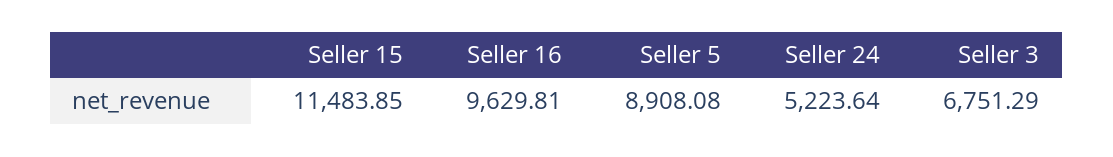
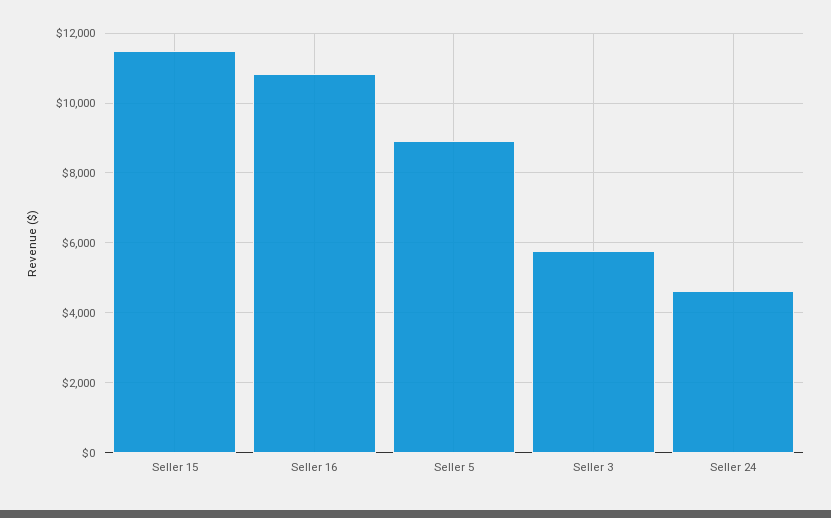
Seller 16: 9629.81 -> 10800
Seller 24: 5223.64 -> 4600
Seller 3: 6751.29 -> 5800

